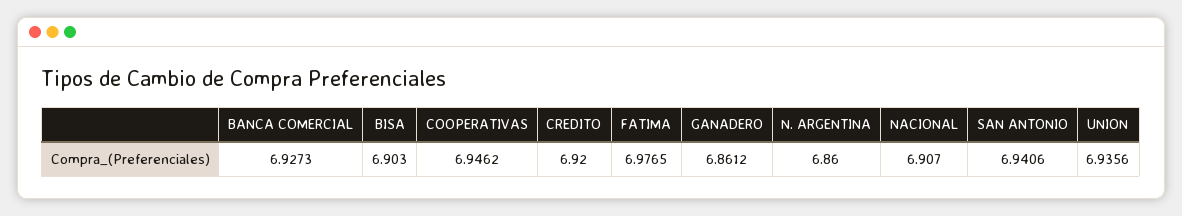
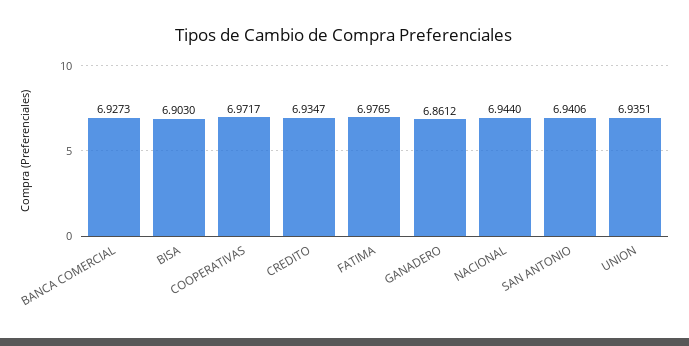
COOPERATIVAS: 6.9462 -> 6.9717
CREDITO: 6.92 -> 6.9347
N. ARGENTINA: 6.86 -> none
NACIONAL: 6.907 -> 6.944
UNION: 6.9356 -> 6.9351

